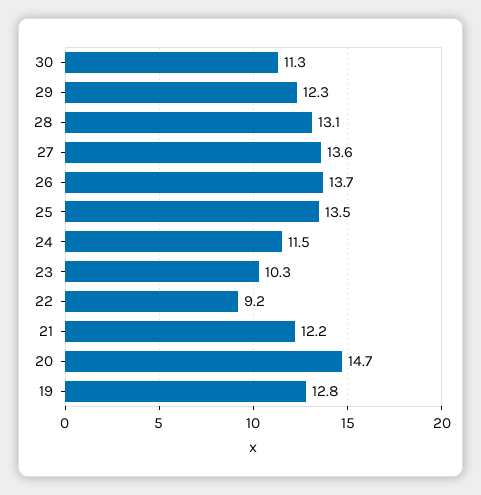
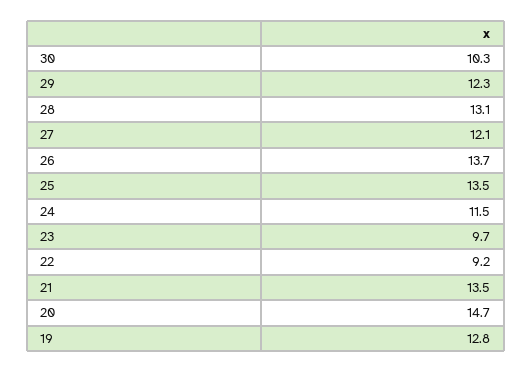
30: 11.3 -> 10.3
27: 13.6 -> 12.1
23: 10.3 -> 9.7
21: 12.2 -> 13.5

